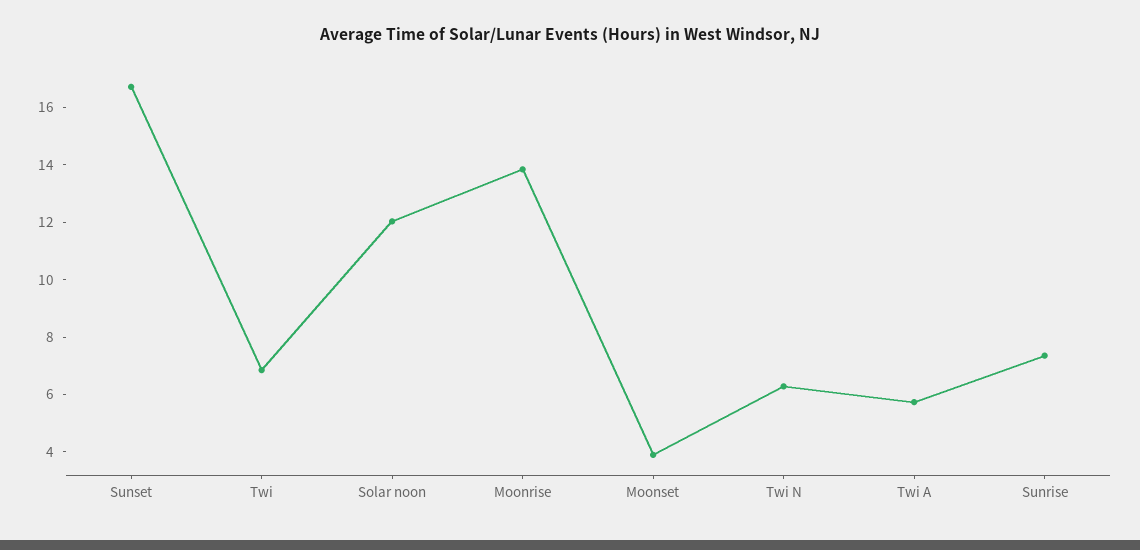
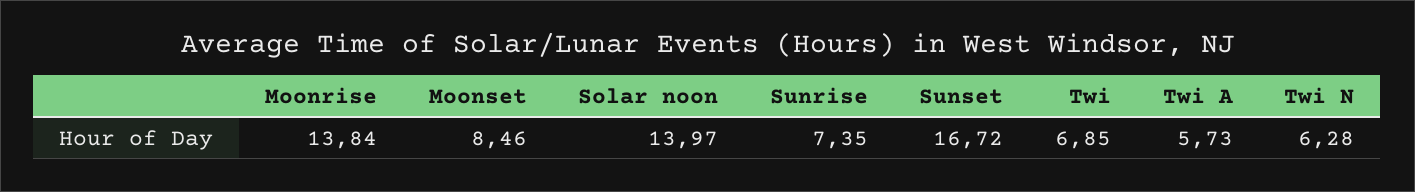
Solar noon: 12 -> 13.97
Moonset: 4 -> 8.46

